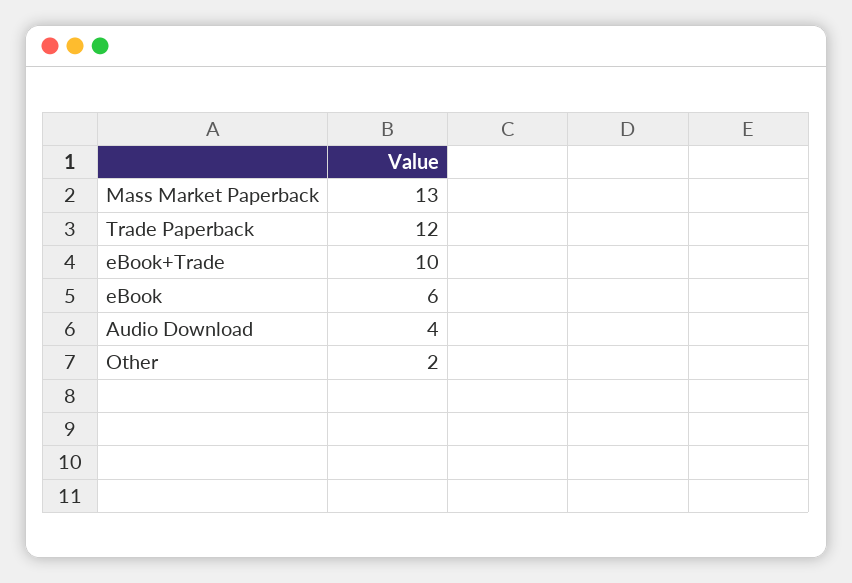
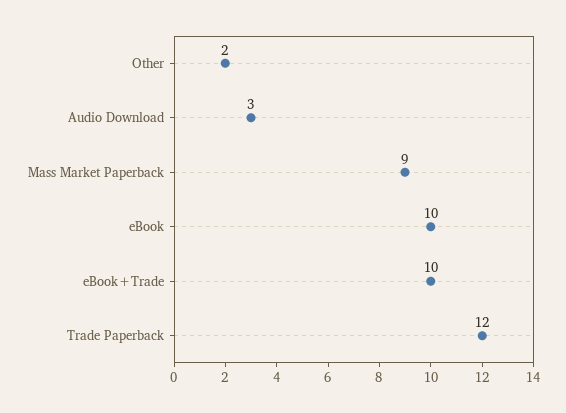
Mass Market Paperback: 13 -> 9
eBook: 6 -> 10
Audio Download: 4 -> 3

